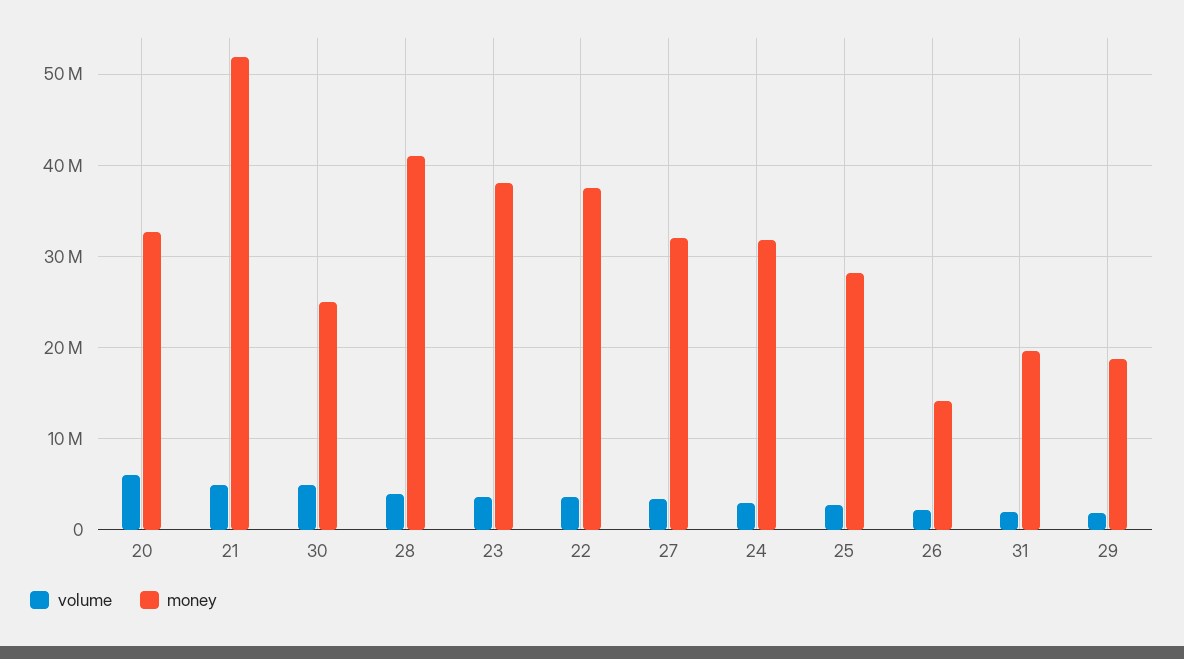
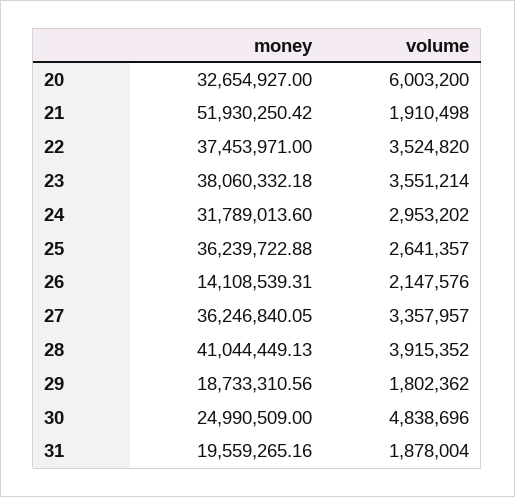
volume, 21: 5000000 -> 1910498
money, 27: 32000000 -> 36246840.05
money, 25: 28000000 -> 36239722.88

